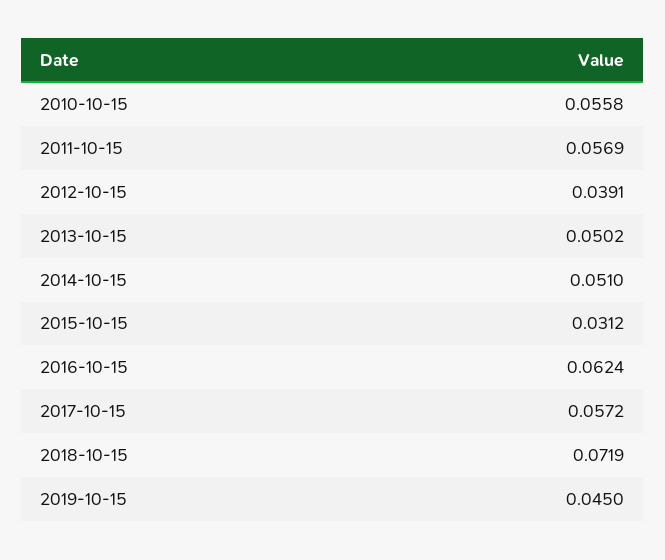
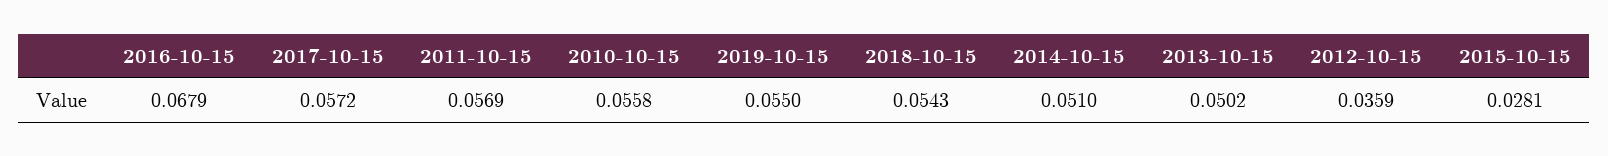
2012-10-15: 0.0391 -> 0.0359
2015-10-15: 0.0312 -> 0.0281
2016-10-15: 0.0624 -> 0.0679
2018-10-15: 0.0719 -> 0.0543
2019-10-15: 0.045 -> 0.055

